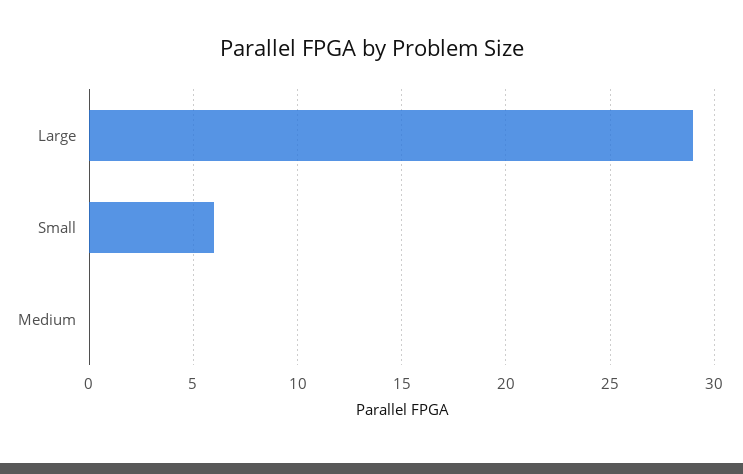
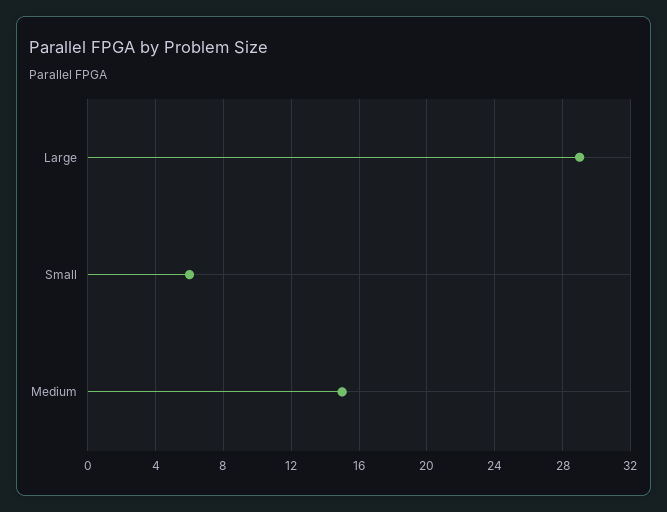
Medium: 0 -> 15

